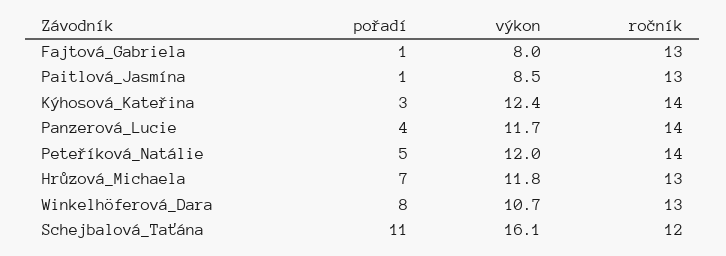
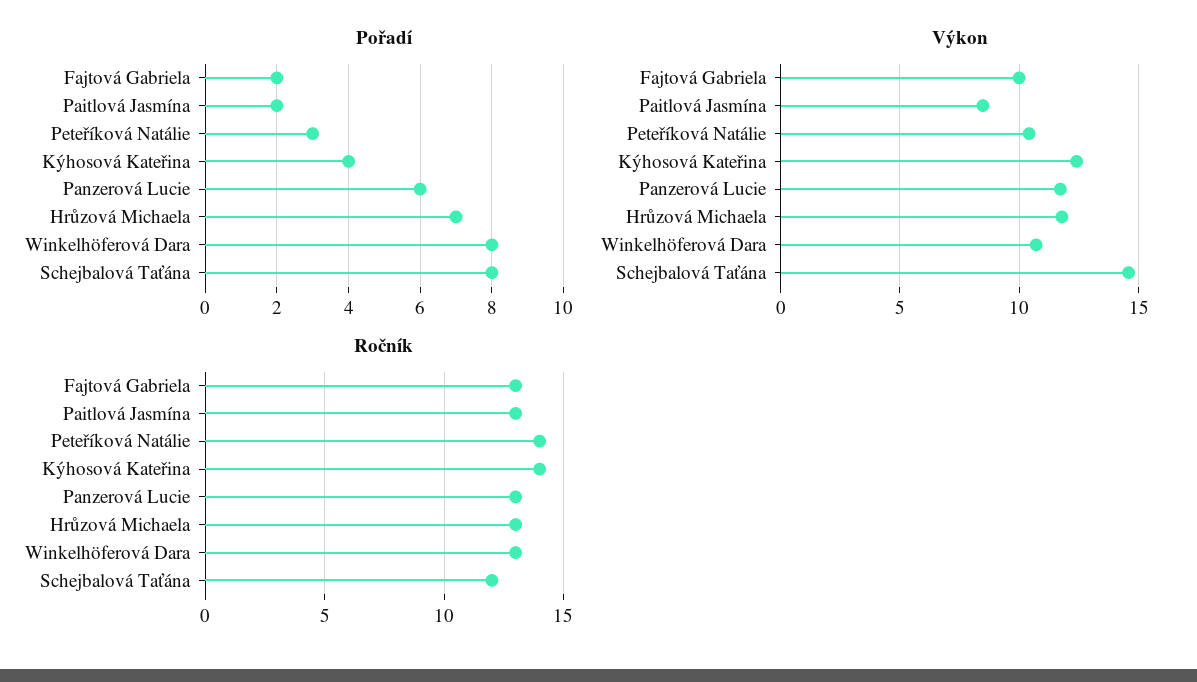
pořadí, Fajtová_Gabriela: 1 -> 2
výkon, Fajtová_Gabriela: 8 -> 10
pořadí, Paitlová_Jasmína: 1 -> 2
pořadí, Kýhosová_Kateřina: 3 -> 4
pořadí, Panzerová_Lucie: 4 -> 6
ročník, Panzerová_Lucie: 14 -> 13
pořadí, Peteříková_Natálie: 5 -> 3
výkon, Peteříková_Natálie: 12 -> 10.5
pořadí, Schejbalová_Taťána: 11 -> 8
výkon, Schejbalová_Taťána: 16.1 -> 14.5

